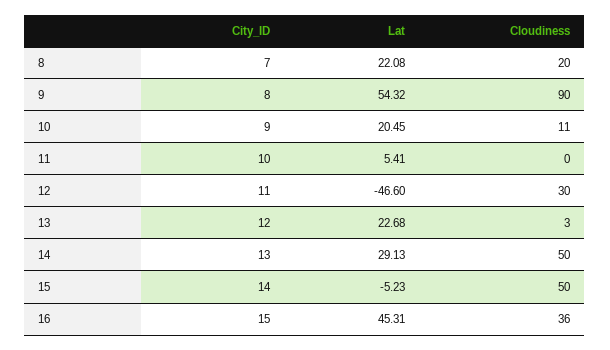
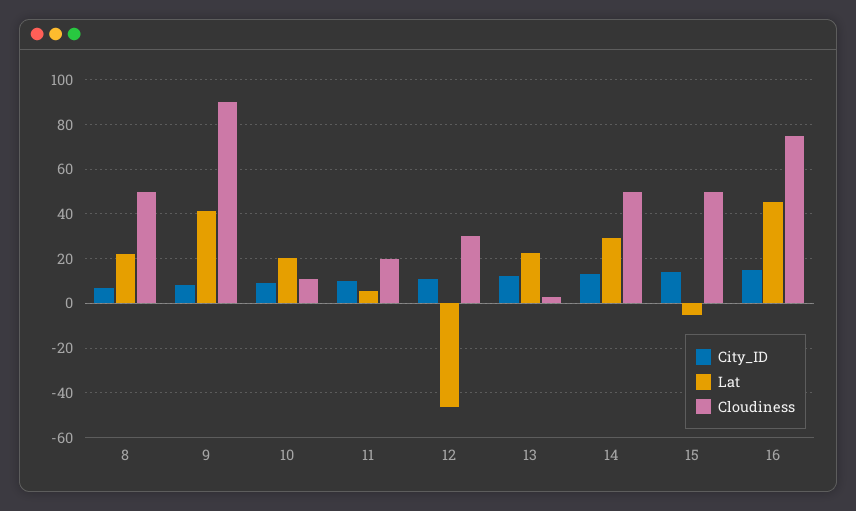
Cloudiness, 8: 20 -> 50
Lat, 9: 54.32 -> 40
Cloudiness, 11: 0 -> 20
Cloudiness, 16: 36 -> 75

